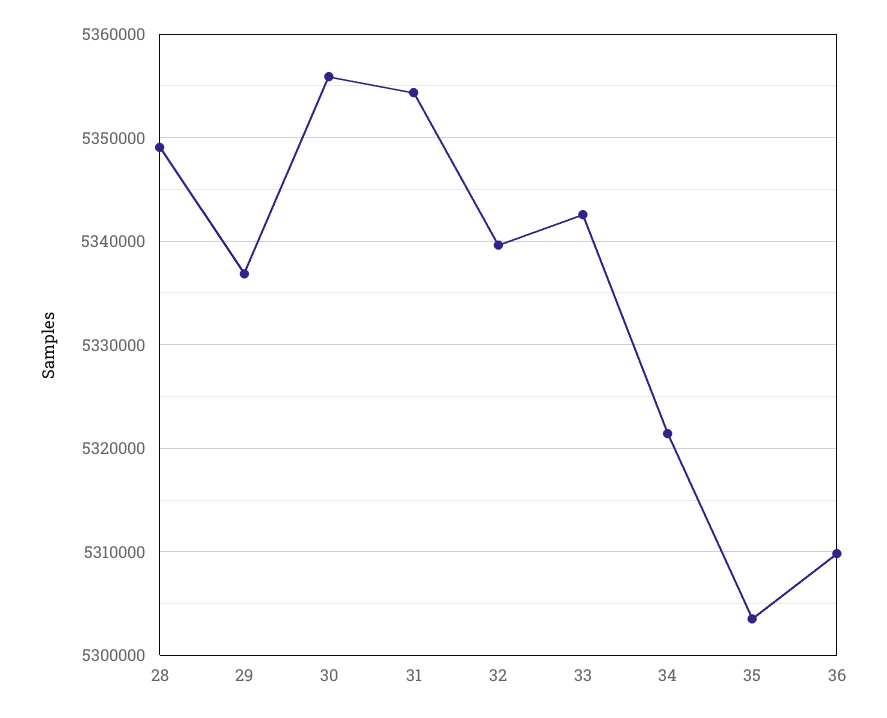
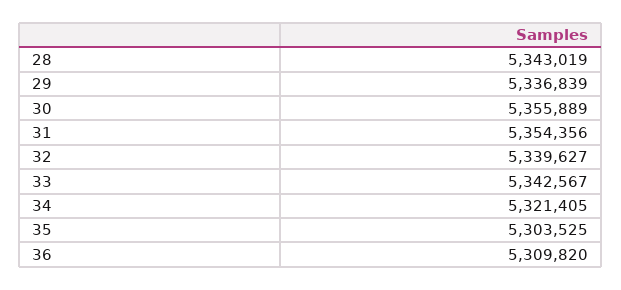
28: 5349000 -> 5343019

